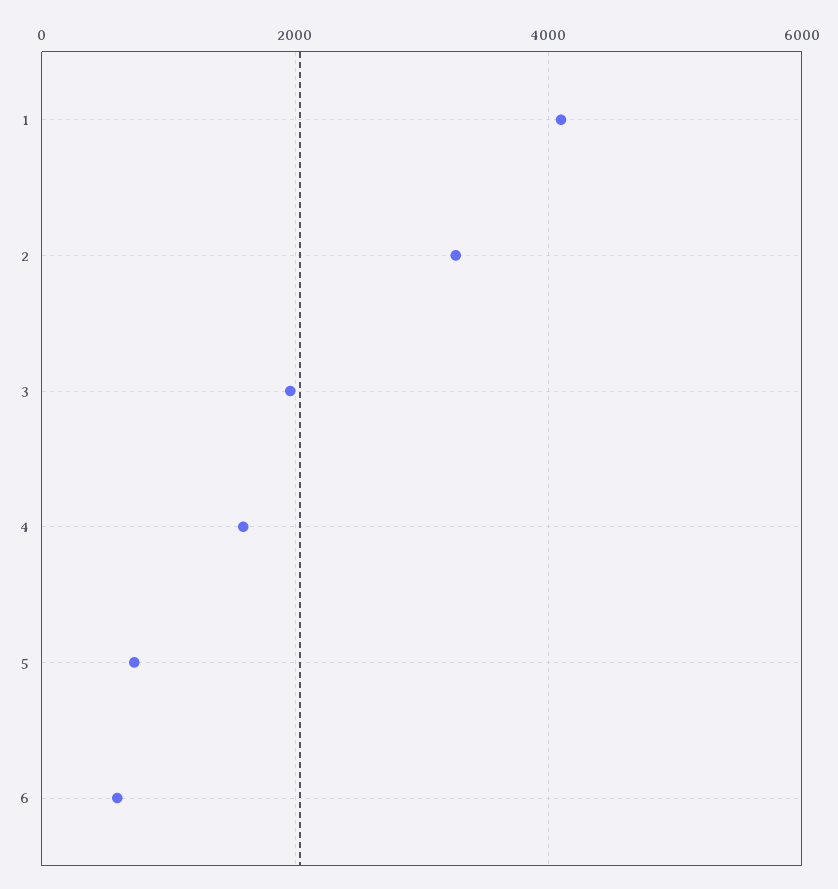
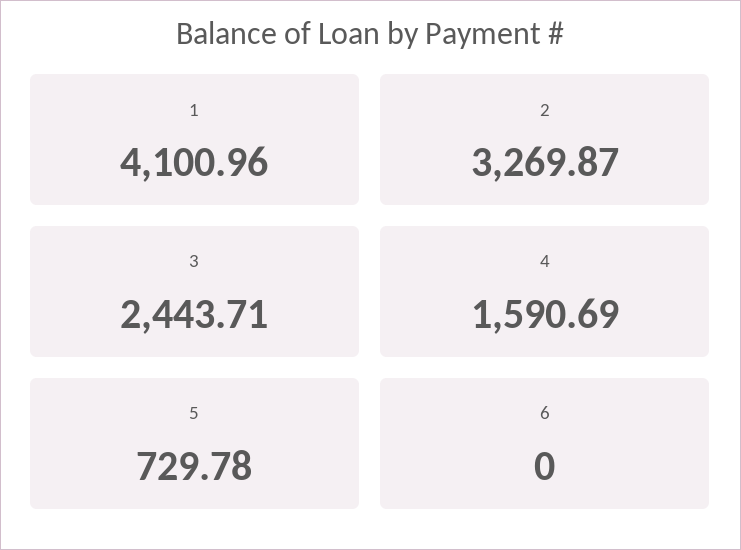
3: 2000 -> 2443.71
6: 600 -> 0

